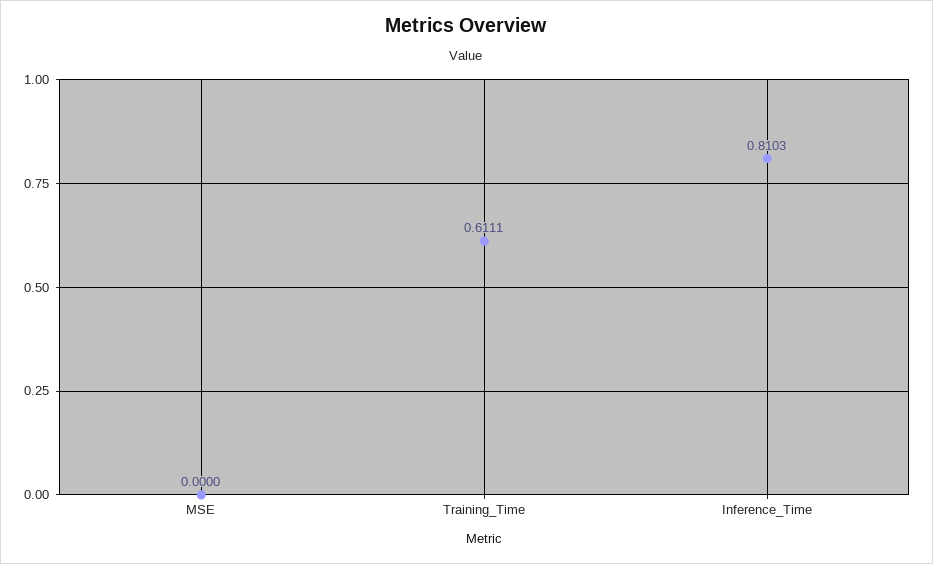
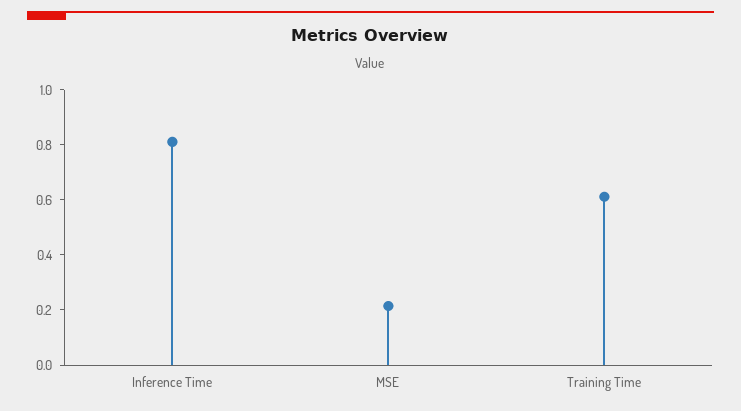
MSE: 0 -> 0.2

